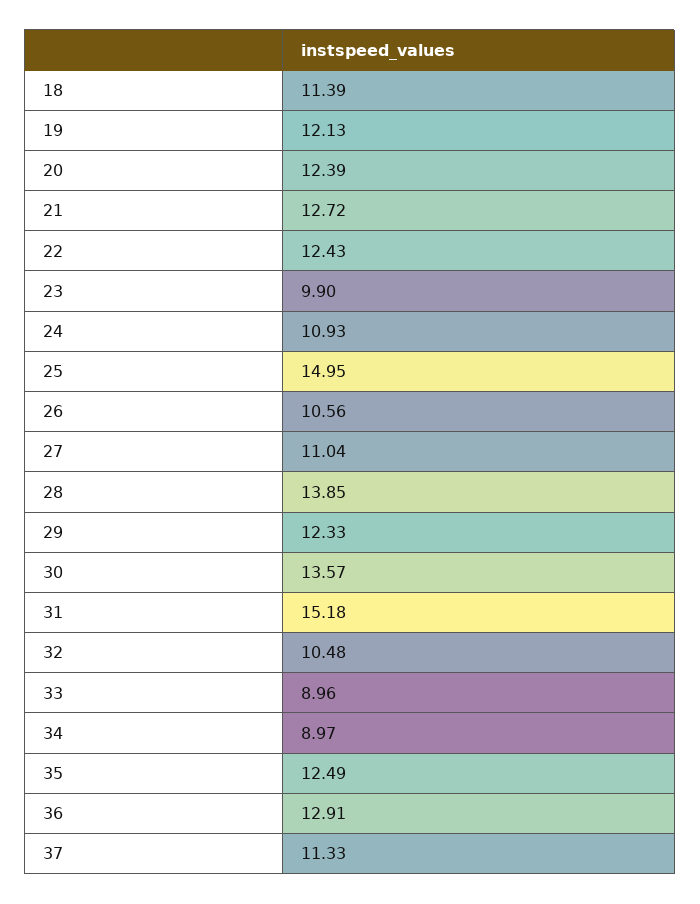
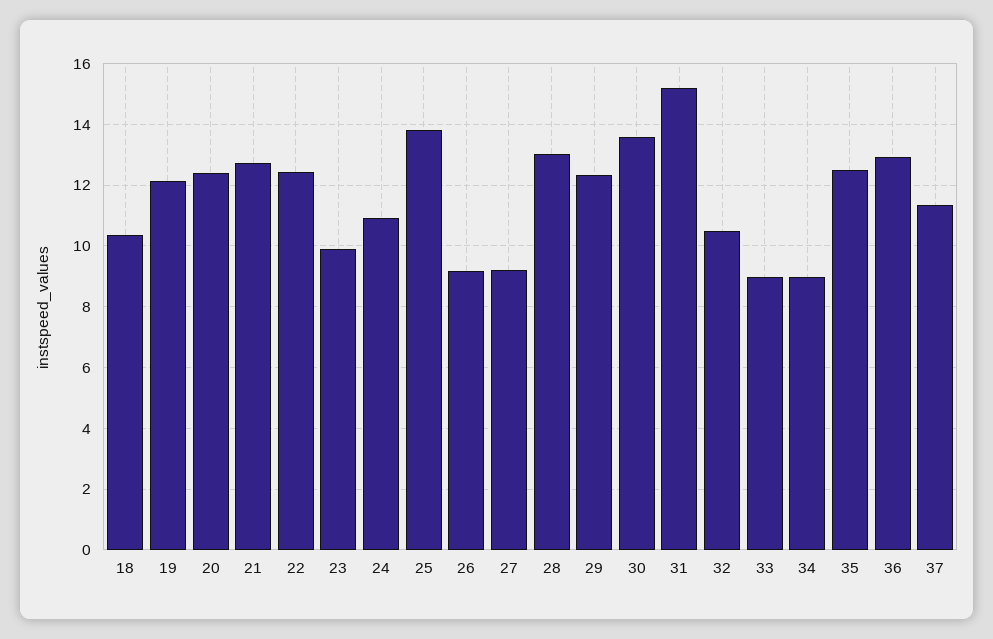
18: 11.39 -> 10.4
25: 14.95 -> 13.8
26: 10.56 -> 9.2
27: 11.04 -> 9.2
28: 13.85 -> 13

